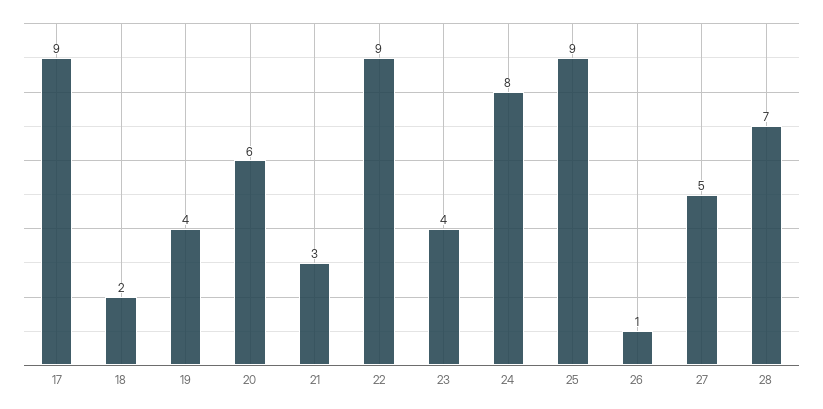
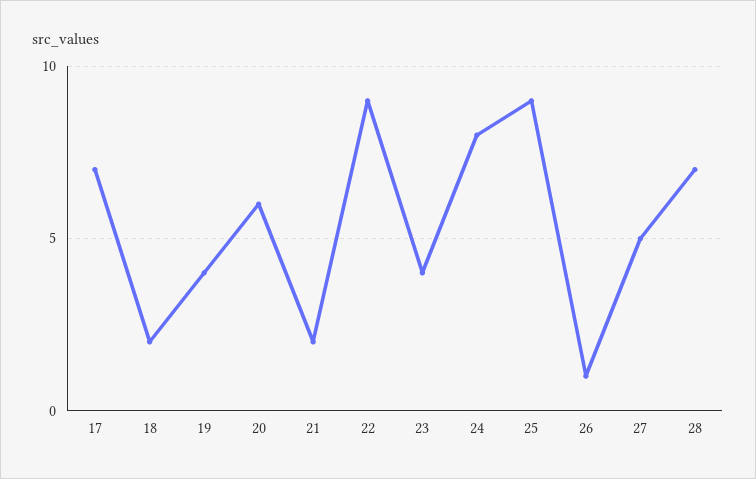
17: 9 -> 7
21: 3 -> 2

